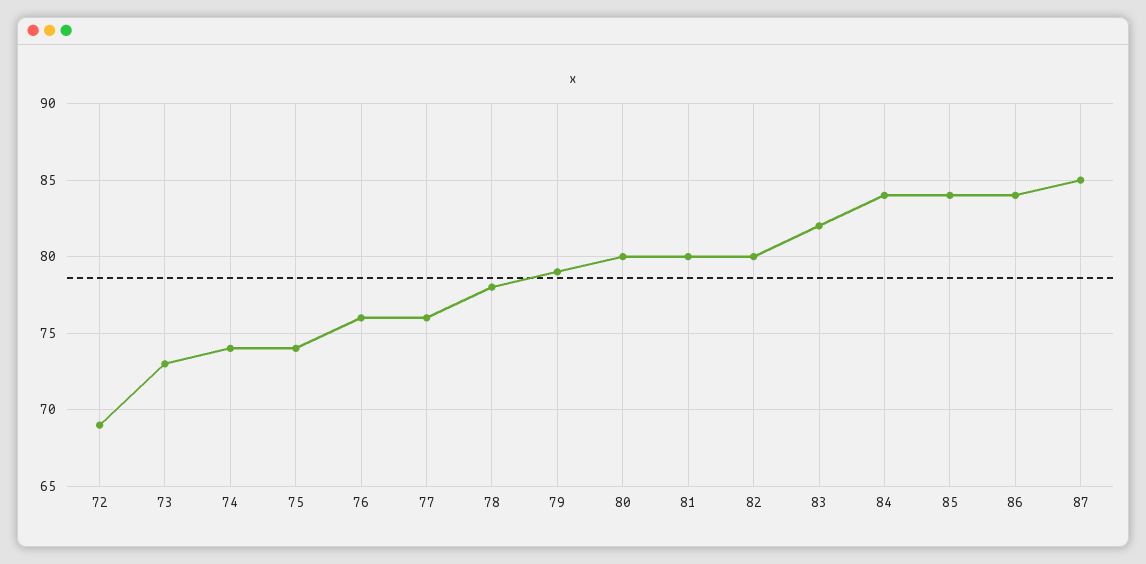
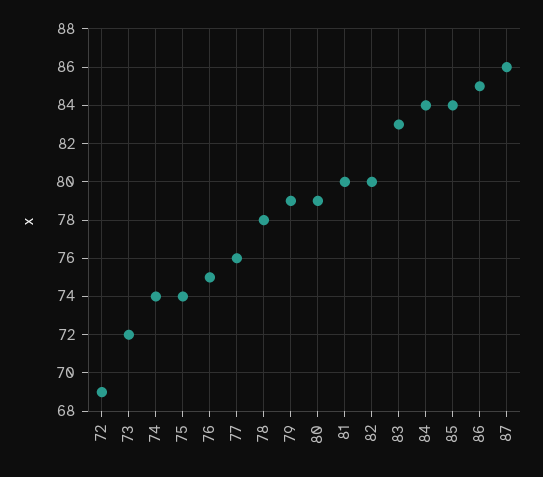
73: 73 -> 72
76: 76 -> 75
80: 80 -> 79
83: 82 -> 83
86: 84 -> 85
87: 85 -> 86

